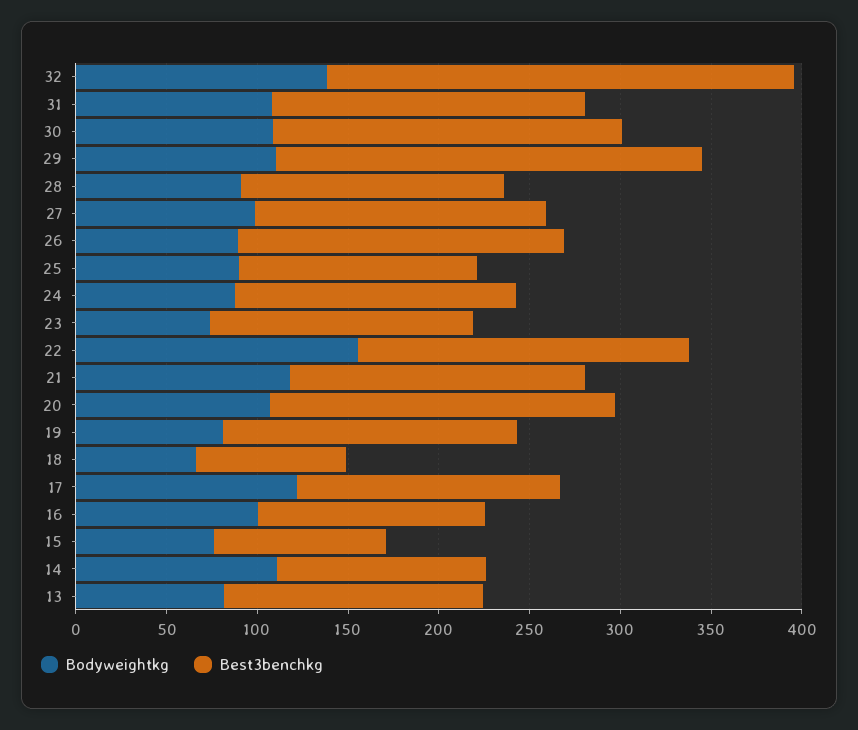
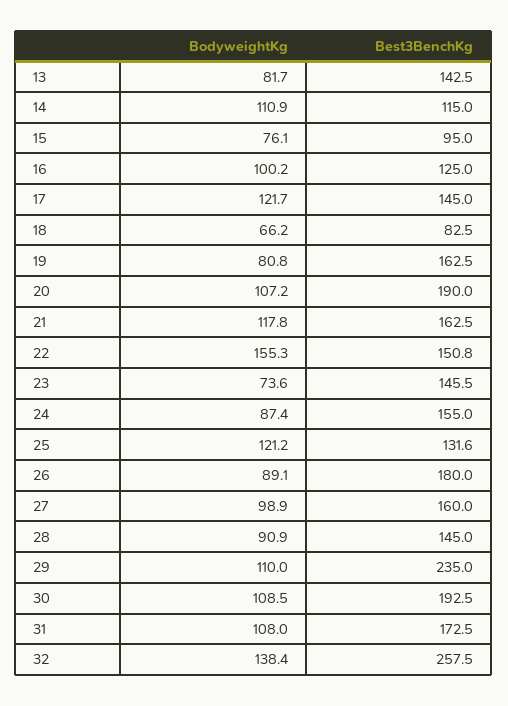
Bodyweightkg, 25: 90 -> 121.2
Best3benchkg, 22: 180 -> 150.8

